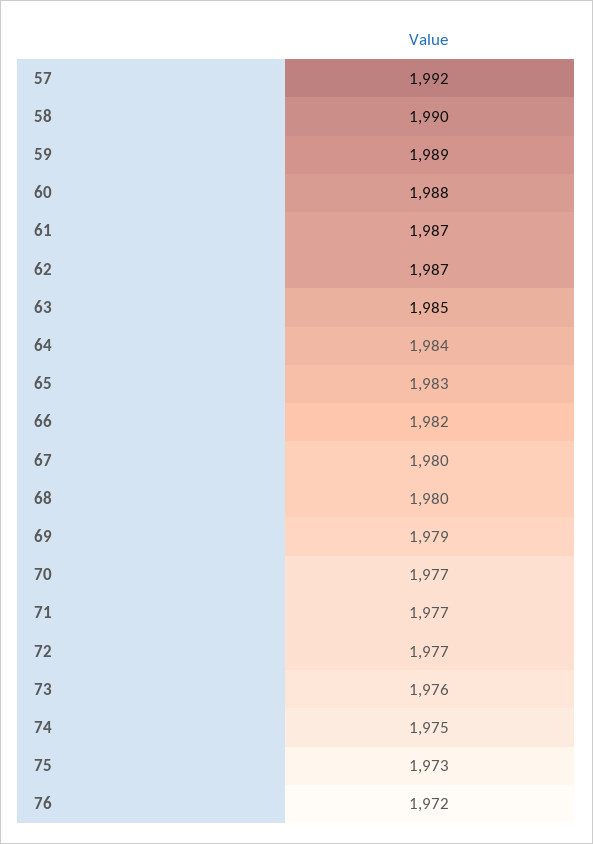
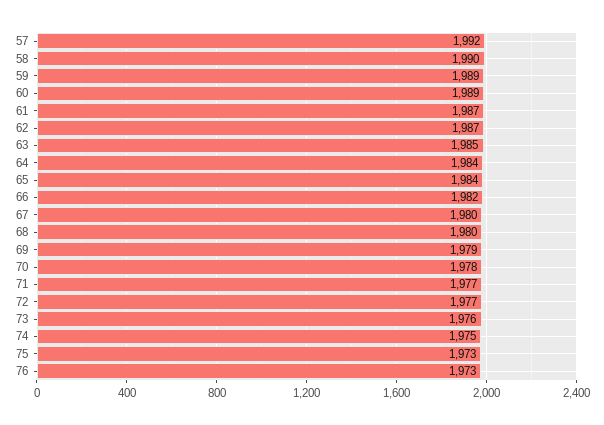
60: 1988 -> 1989
65: 1983 -> 1984
70: 1977 -> 1978
76: 1972 -> 1973

